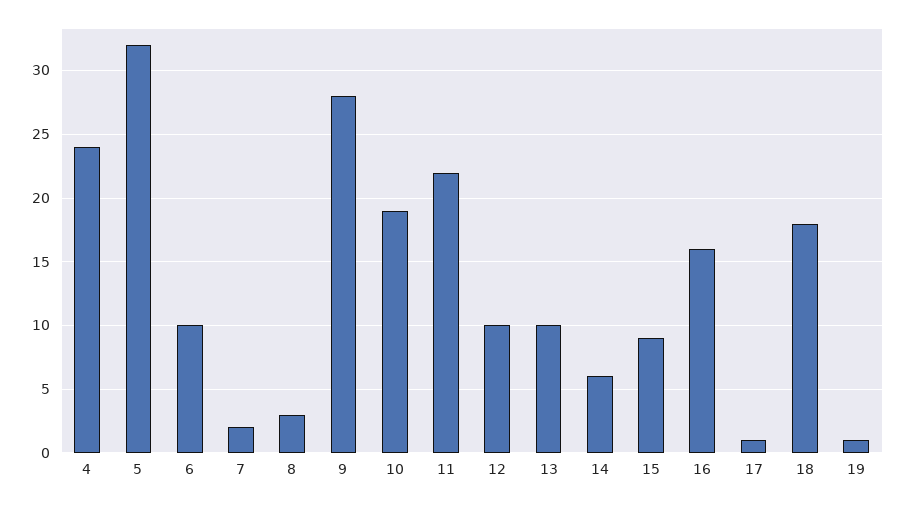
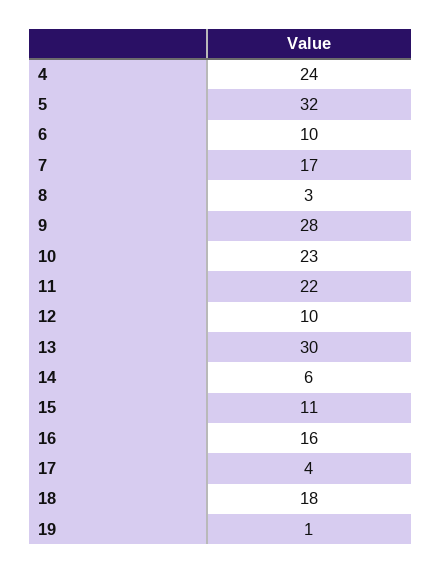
7: 2 -> 17
10: 19 -> 23
13: 10 -> 30
15: 9 -> 11
17: 1 -> 4

